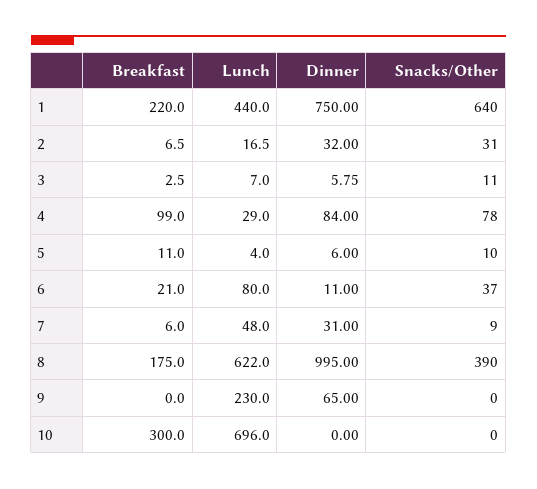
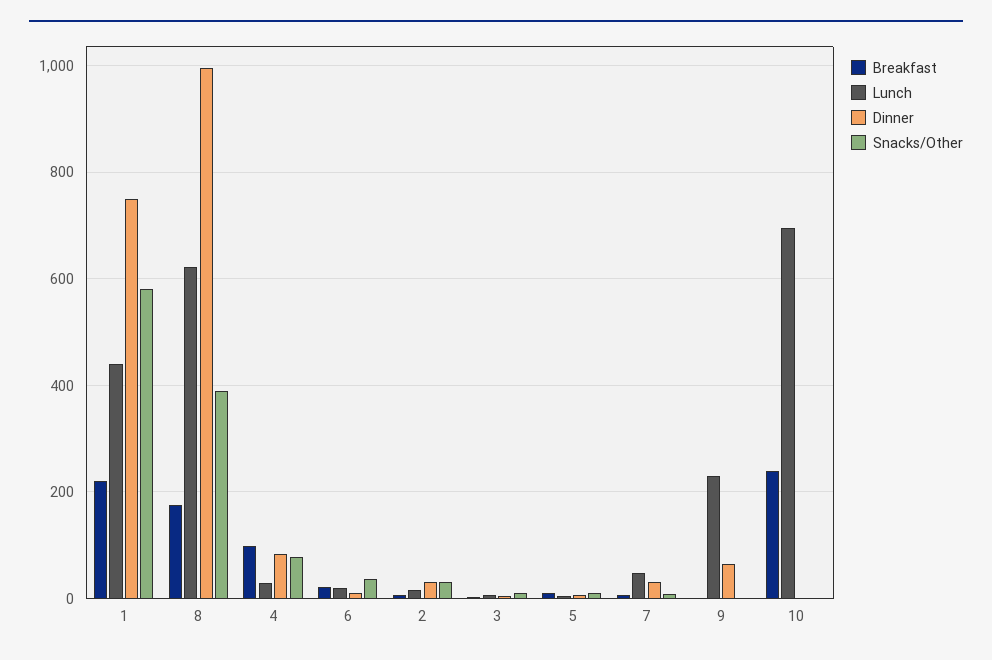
Snacks/Other, 1: 640 -> 580
Lunch, 6: 80 -> 20
Breakfast, 10: 300 -> 240

